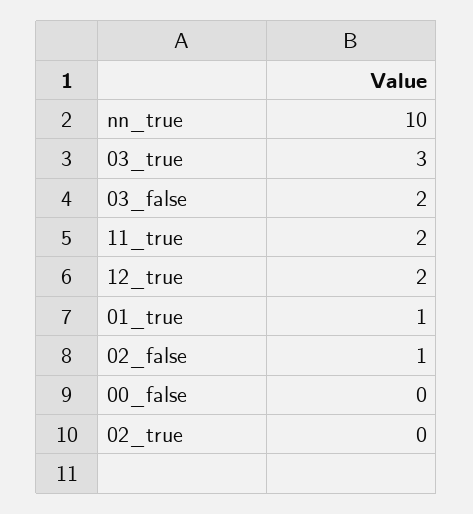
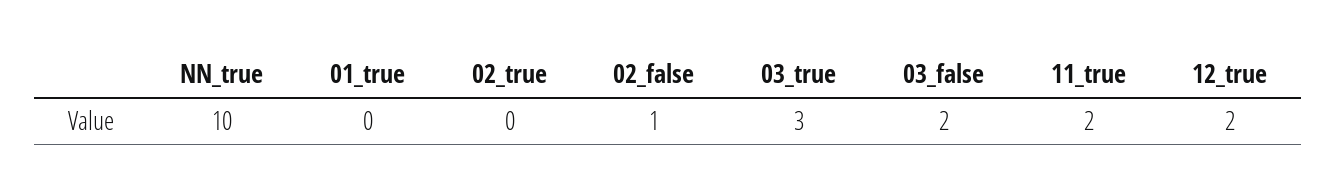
01_true: 1 -> 0
00_false: 0 -> none

